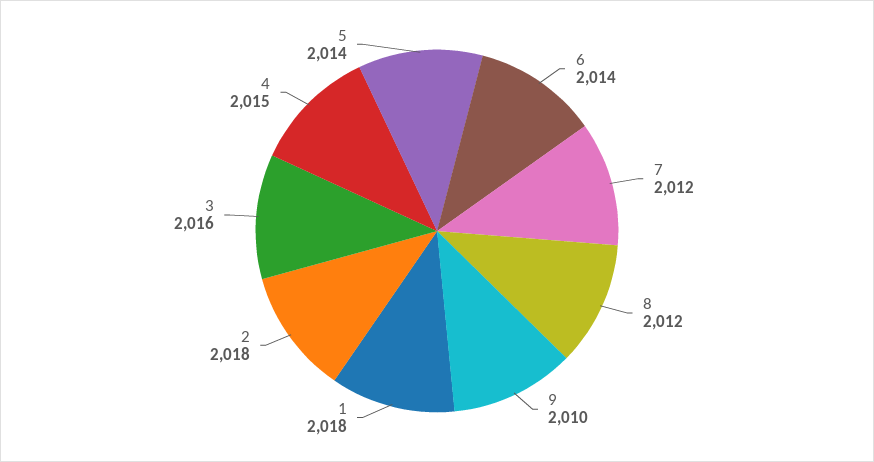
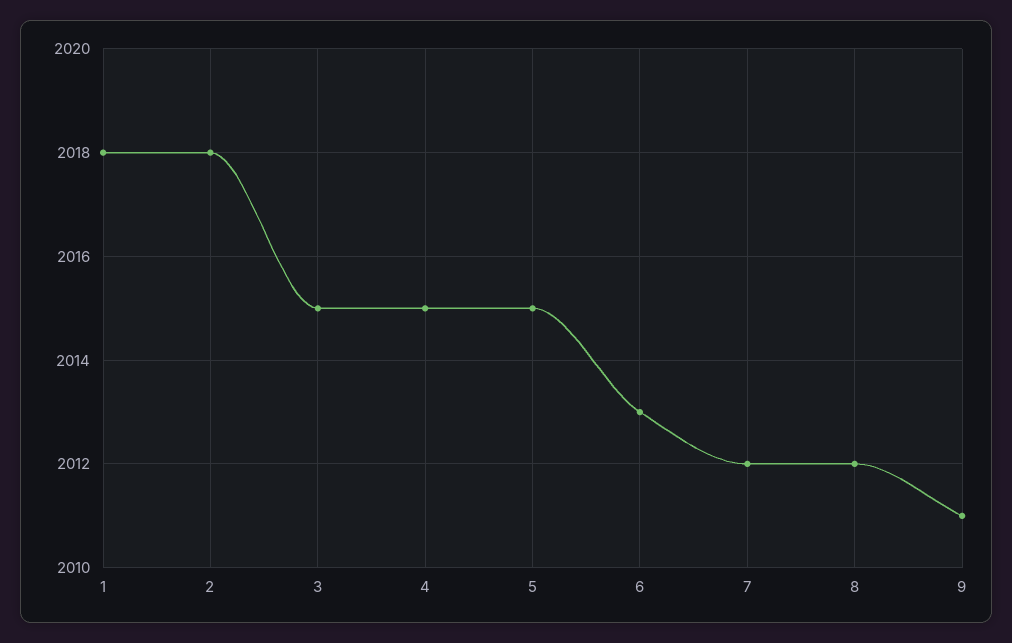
6: 2014 -> 2013
9: 2010 -> 2011
3: 2016 -> 2015
5: 2014 -> 2015

